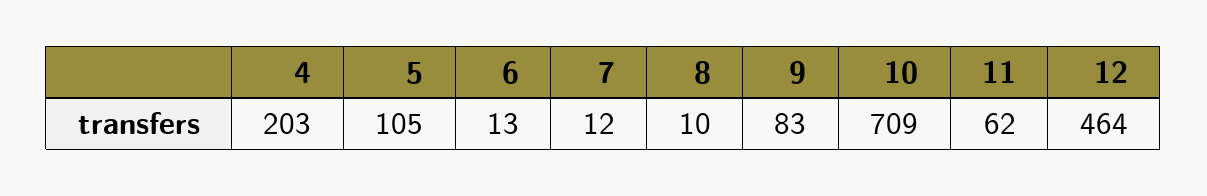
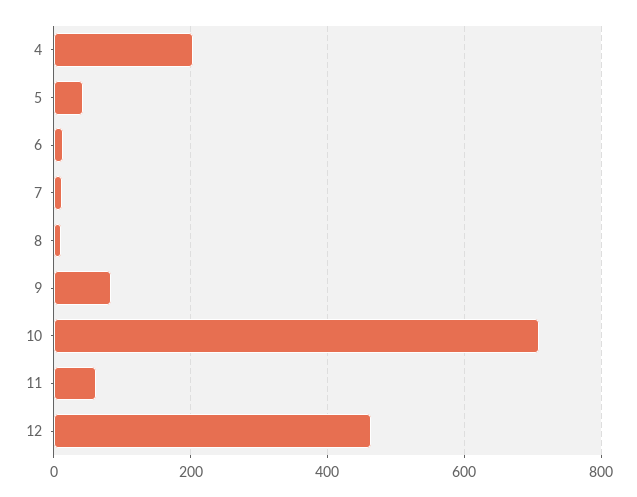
5: 105 -> 40

